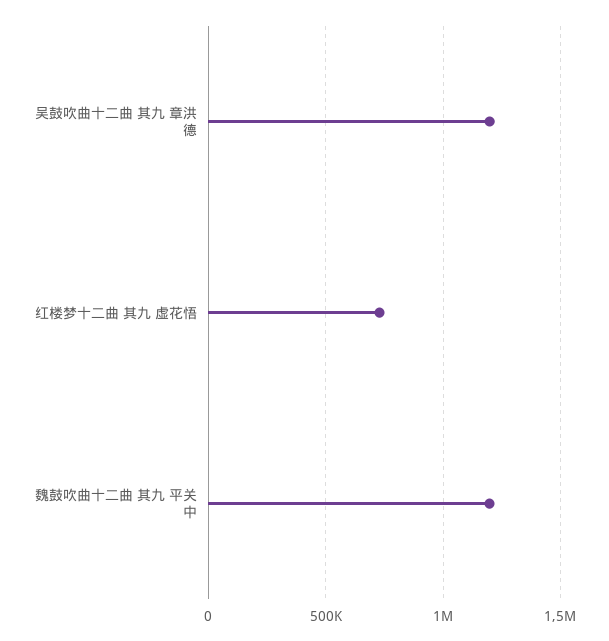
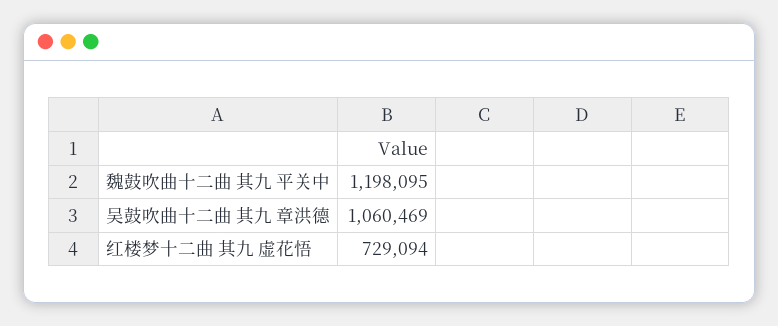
吴鼓吹曲十二曲 其九 章洪德: 1200000 -> 1060469

